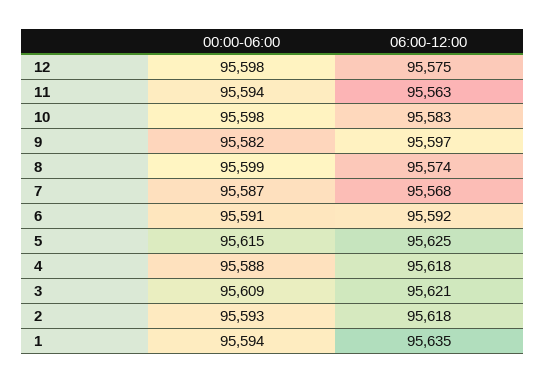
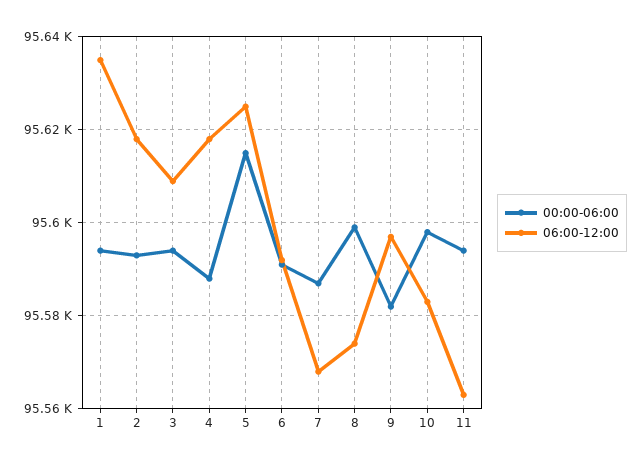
00:00-06:00, 12: 95598 -> none
06:00-12:00, 12: 95575 -> none
00:00-06:00, 3: 95609 -> 95595
06:00-12:00, 3: 95621 -> 95610

